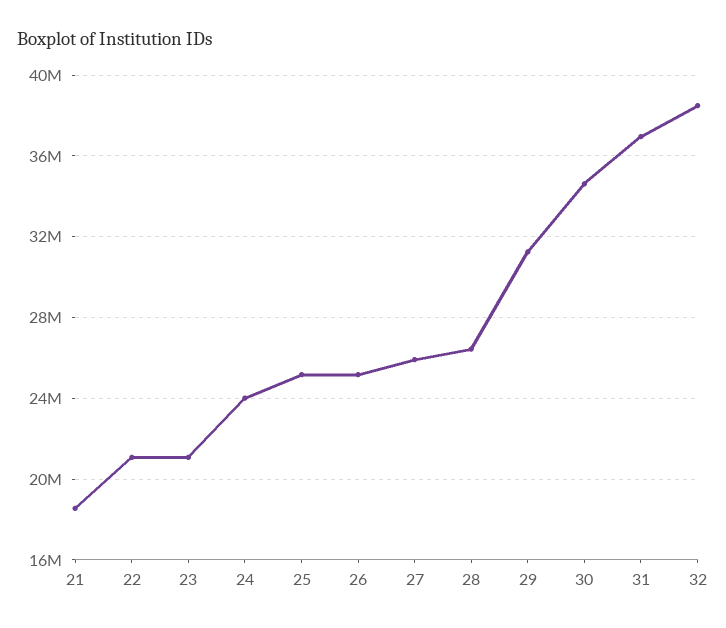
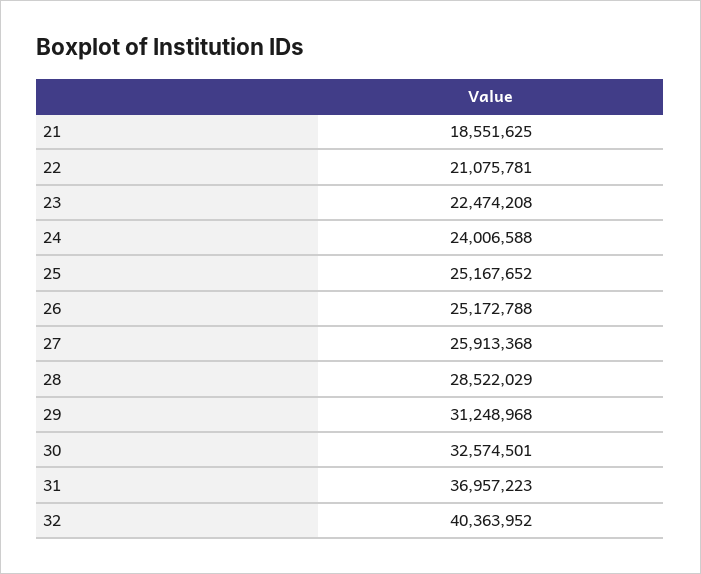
23: 21000000 -> 22474208
28: 26500000 -> 28522029
30: 34500000 -> 32574501
32: 38500000 -> 40363952

